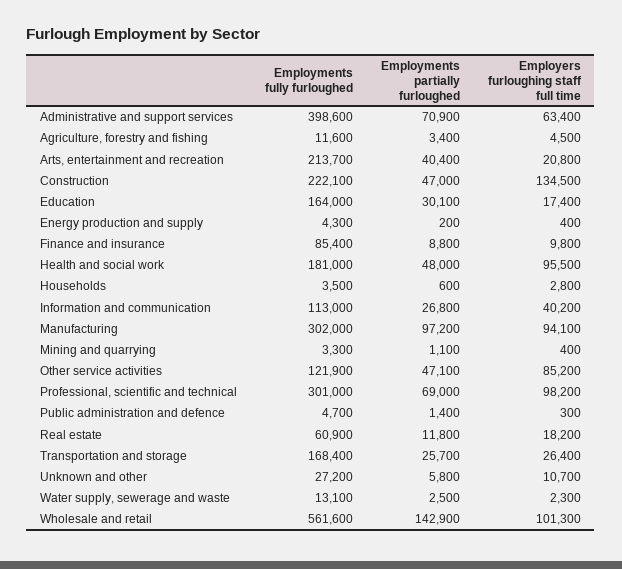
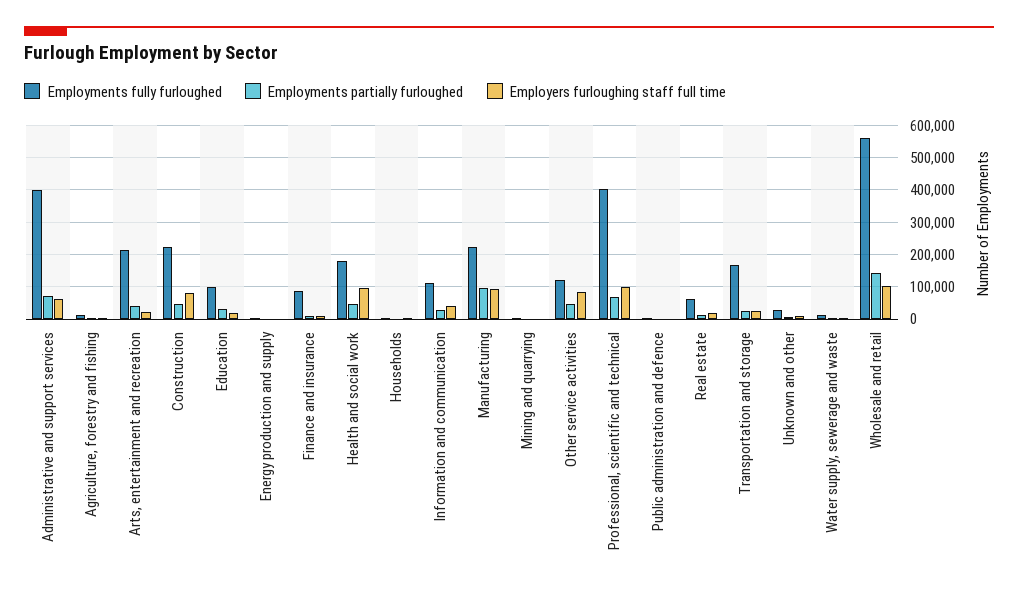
Employers furloughing staff full time, Construction: 134500 -> 80000
Employments fully furloughed, Education: 164000 -> 100000
Employments fully furloughed, Manufacturing: 302000 -> 220000
Employments fully furloughed, Professional, scientific and technical: 301000 -> 400000

